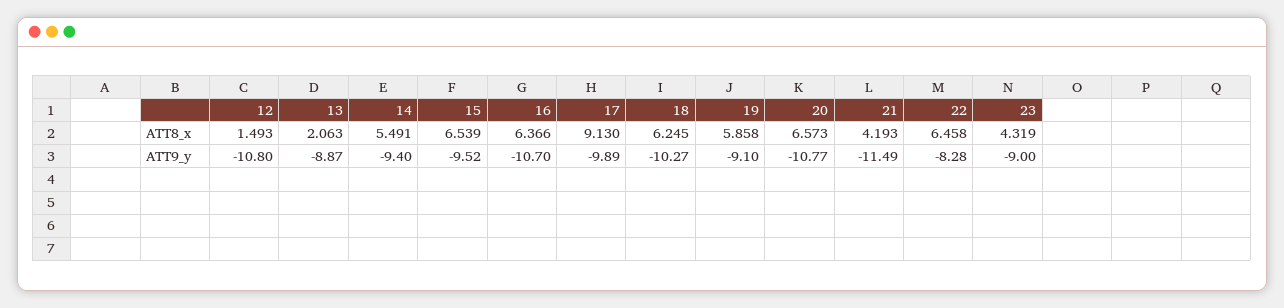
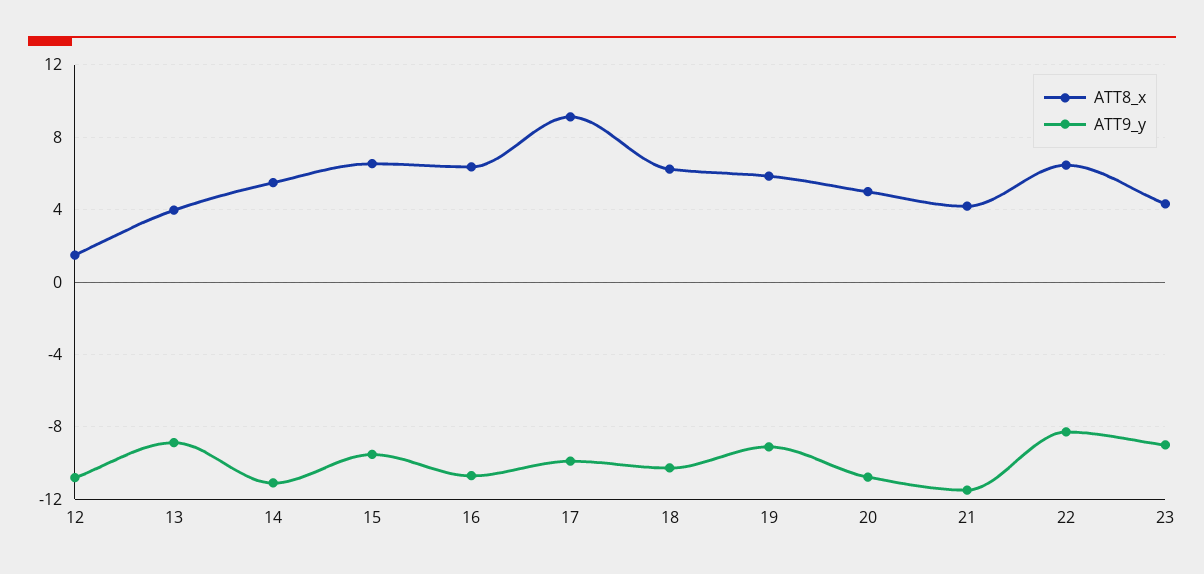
ATT8_x, 13: 2.063 -> 4
ATT8_x, 20: 6.573 -> 5
ATT9_y, 14: -9.4 -> -11

